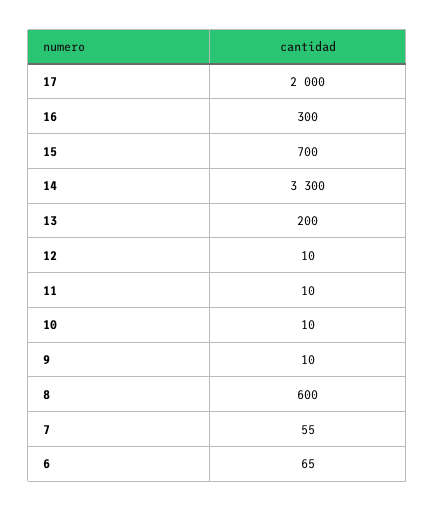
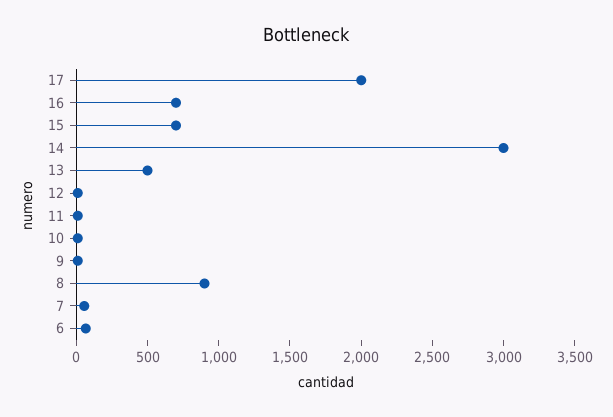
16: 300 -> 700
14: 3300 -> 3000
13: 200 -> 500
8: 600 -> 900

